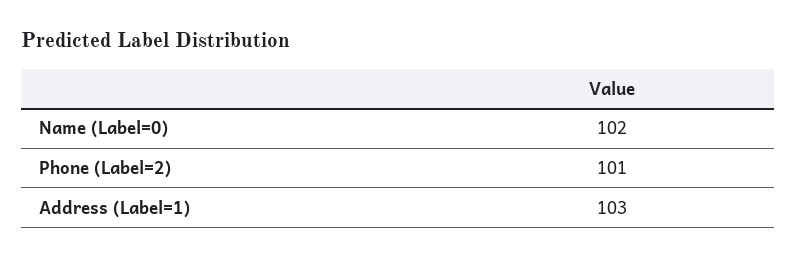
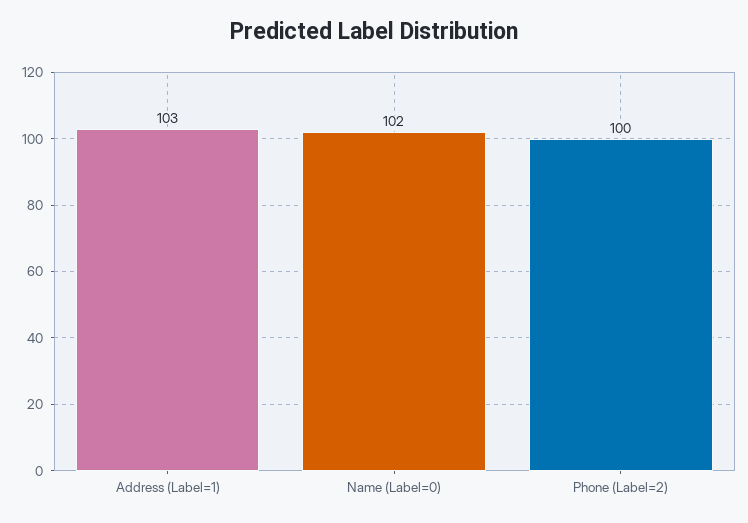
Phone (Label=2): 101 -> 100

